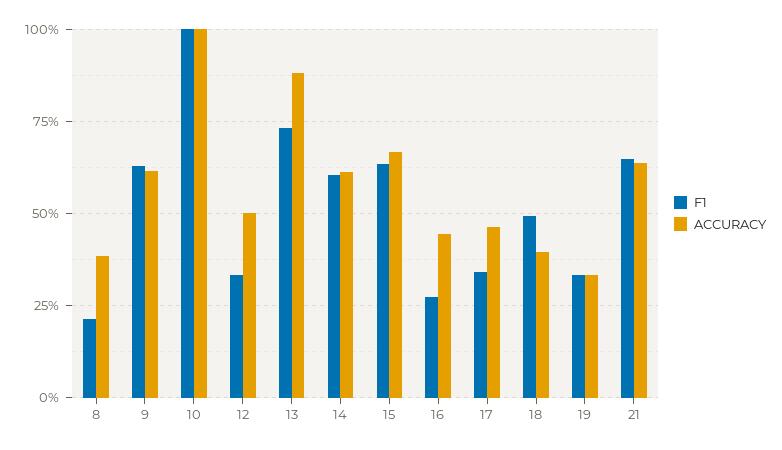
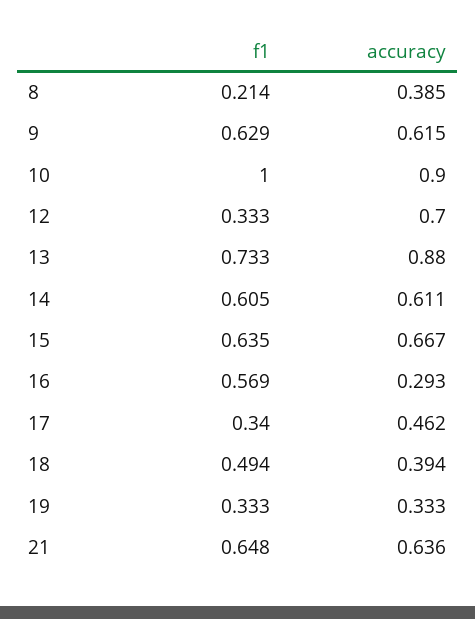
ACCURACY, 10: 1 -> 0.9
ACCURACY, 12: 0.5 -> 0.7
F1, 16: 0.275 -> 0.569
ACCURACY, 16: 0.45 -> 0.293

